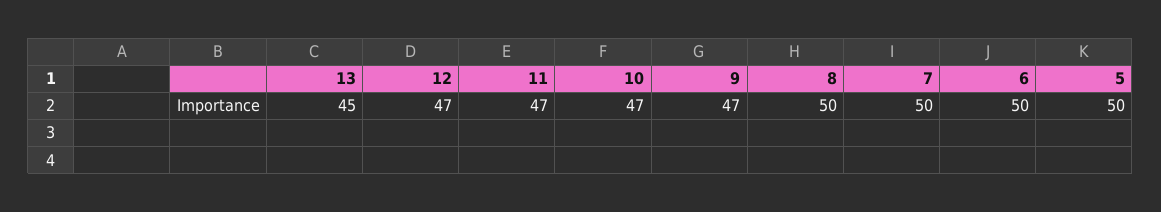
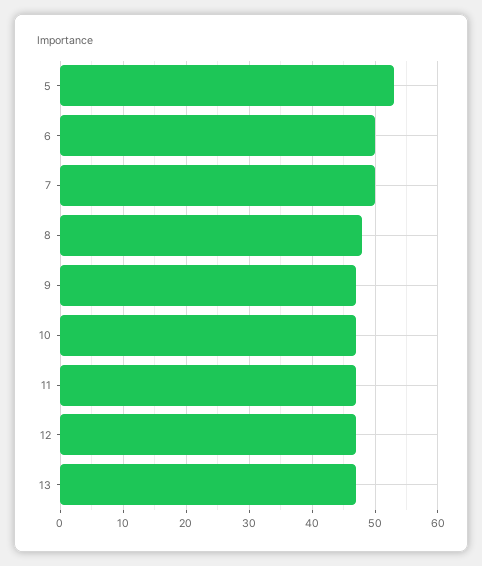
13: 45 -> 47
8: 50 -> 48
5: 50 -> 53

